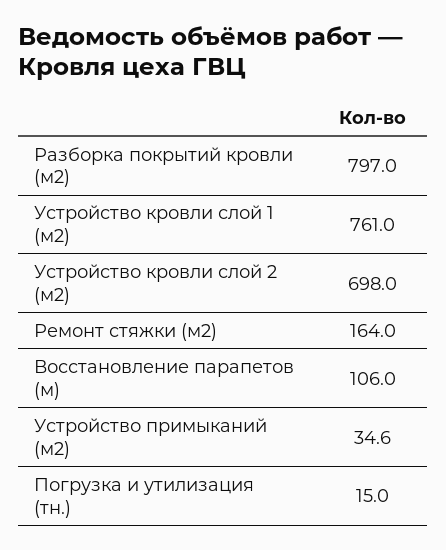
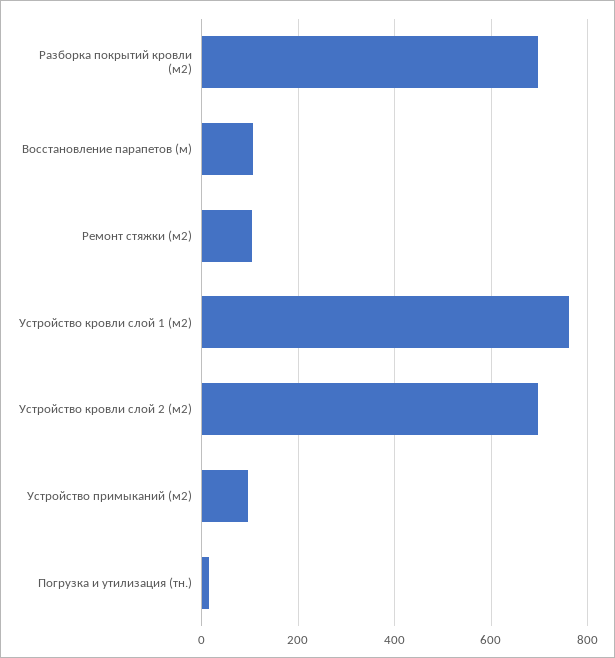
Разборка покрытий кровли (м2): 797 -> 700
Ремонт стяжки (м2): 164 -> 100
Устройство примыканий (м2): 34.6 -> 100

